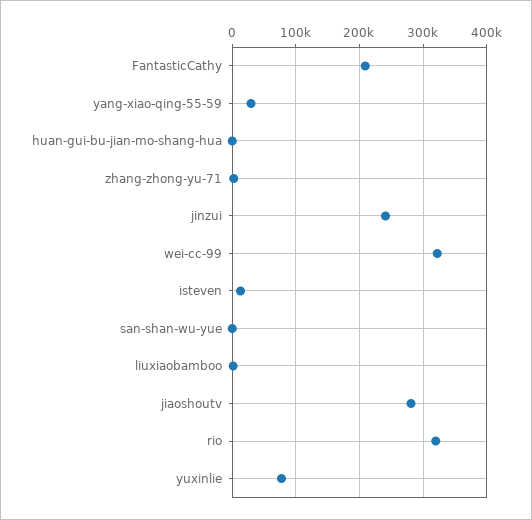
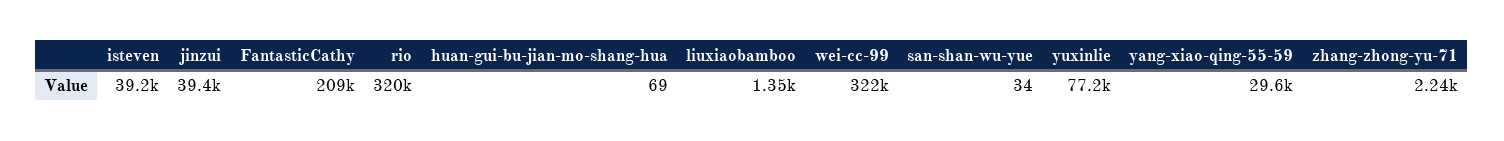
jinzui: 240000 -> 39400
isteven: 10000 -> 39200
jiaoshoutv: 280000 -> none

